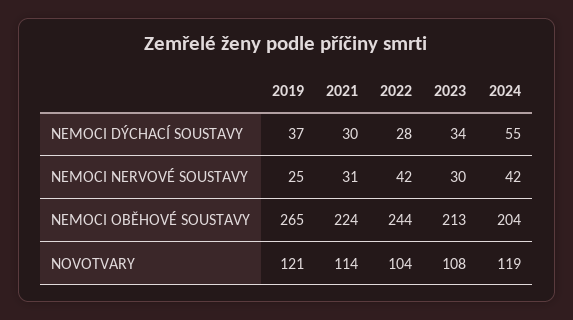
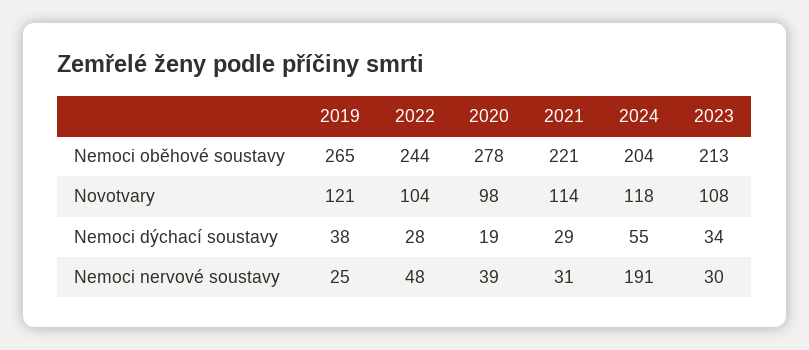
2019, NEMOCI DÝCHACÍ SOUSTAVY: 37 -> 38
2021, NEMOCI DÝCHACÍ SOUSTAVY: 30 -> 29
2022, NEMOCI NERVOVÉ SOUSTAVY: 42 -> 48
2024, NEMOCI NERVOVÉ SOUSTAVY: 42 -> 191
2021, NEMOCI OBĚHOVÉ SOUSTAVY: 224 -> 221
2024, NOVOTVARY: 119 -> 118
2020, NEMOCI OBĚHOVÉ SOUSTAVY: none -> 278
2020, NOVOTVARY: none -> 98
2020, NEMOCI DÝCHACÍ SOUSTAVY: none -> 19
2020, NEMOCI NERVOVÉ SOUSTAVY: none -> 39

